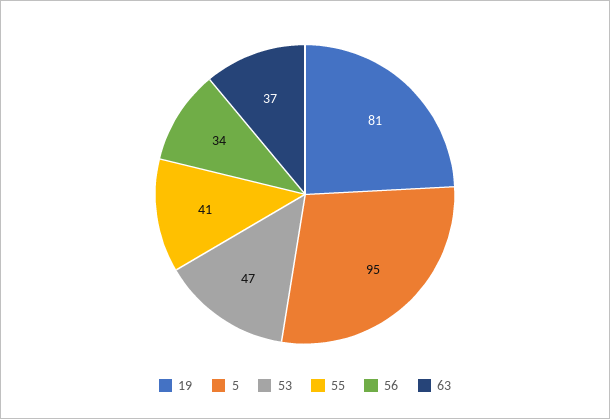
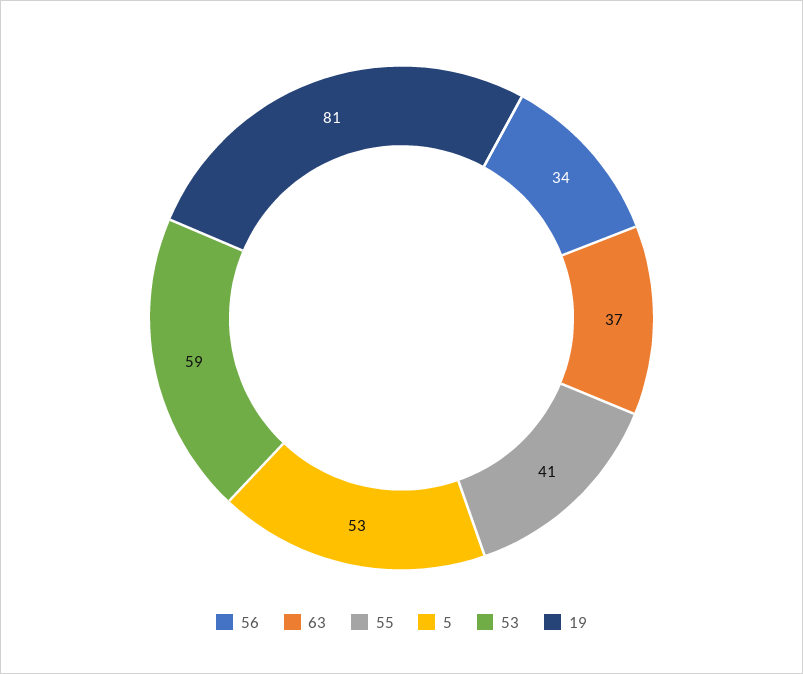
5: 95 -> 53
53: 47 -> 59

